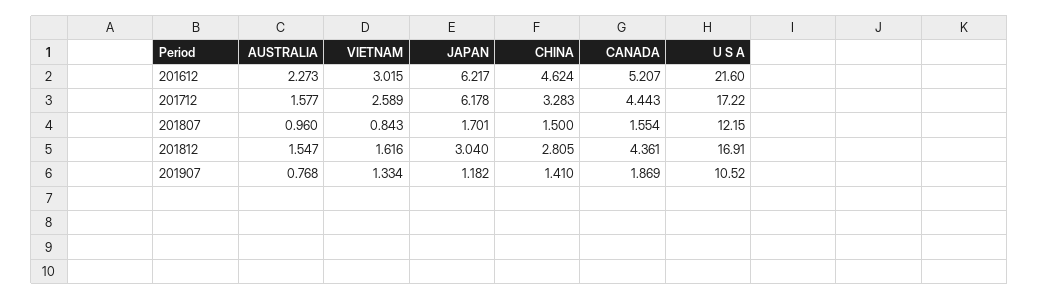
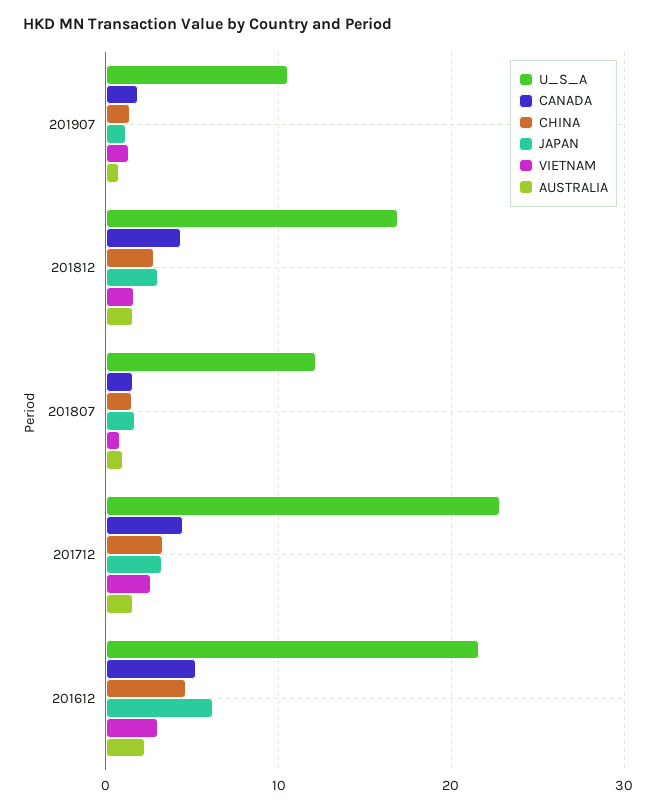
JAPAN, 201712: 6.178 -> 3
U S A, 201712: 17.22 -> 23

